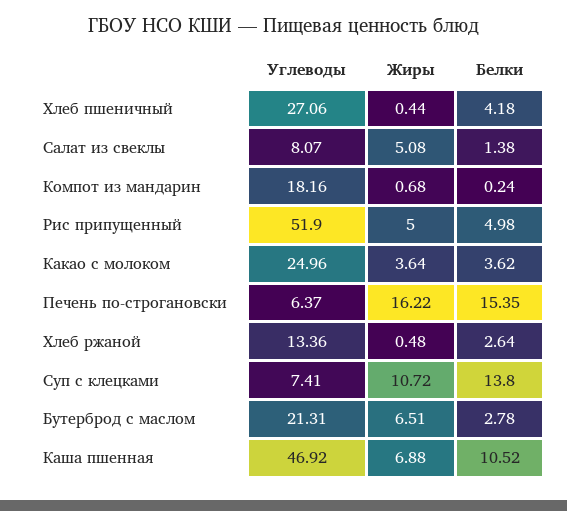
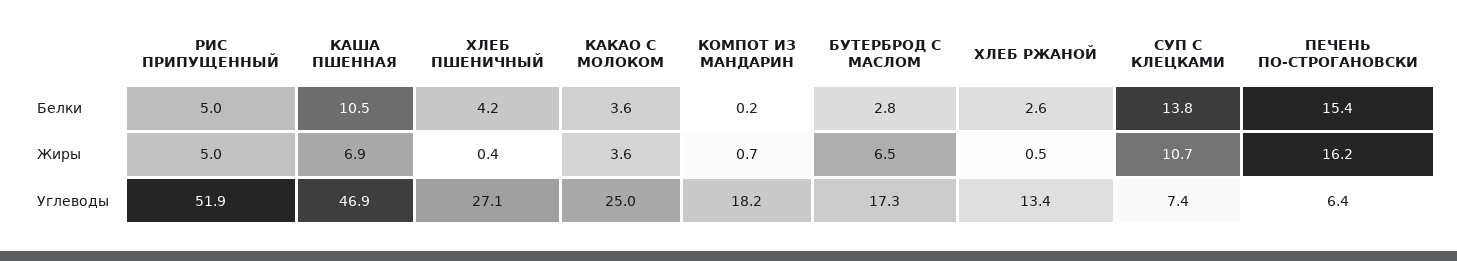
Углеводы, Салат из свеклы: 8.07 -> none
Жиры, Салат из свеклы: 5.08 -> none
Белки, Салат из свеклы: 1.38 -> none
Углеводы, Бутерброд с маслом: 21.31 -> 17.3

